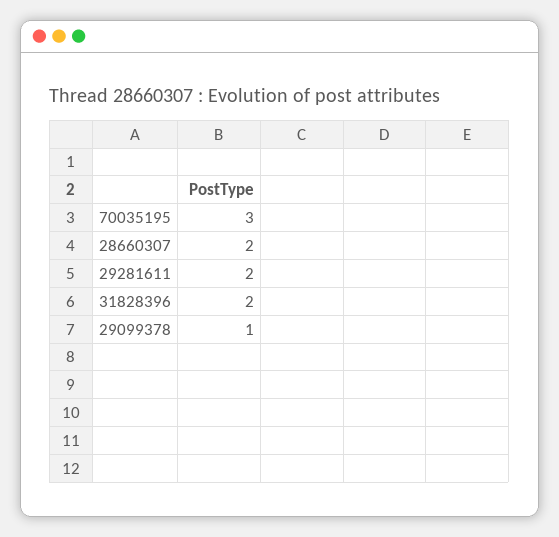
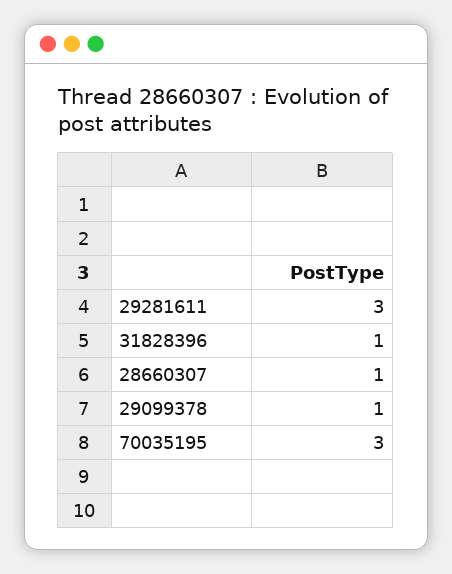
28660307: 2 -> 1
29281611: 2 -> 3
31828396: 2 -> 1

